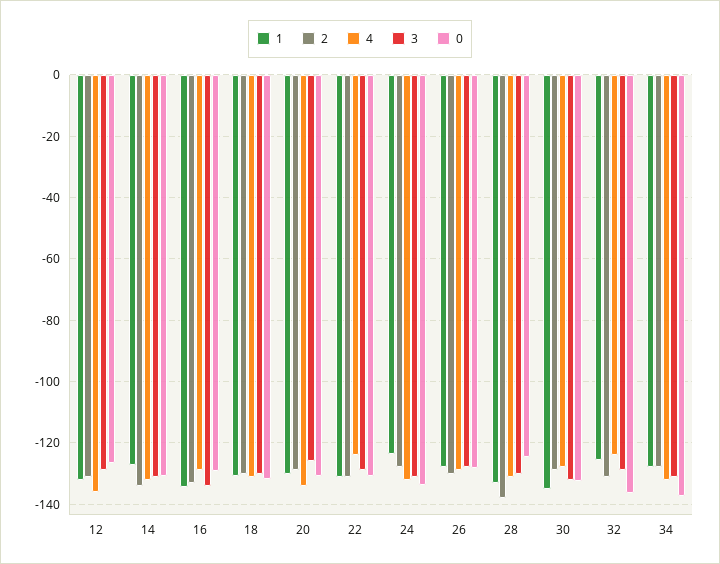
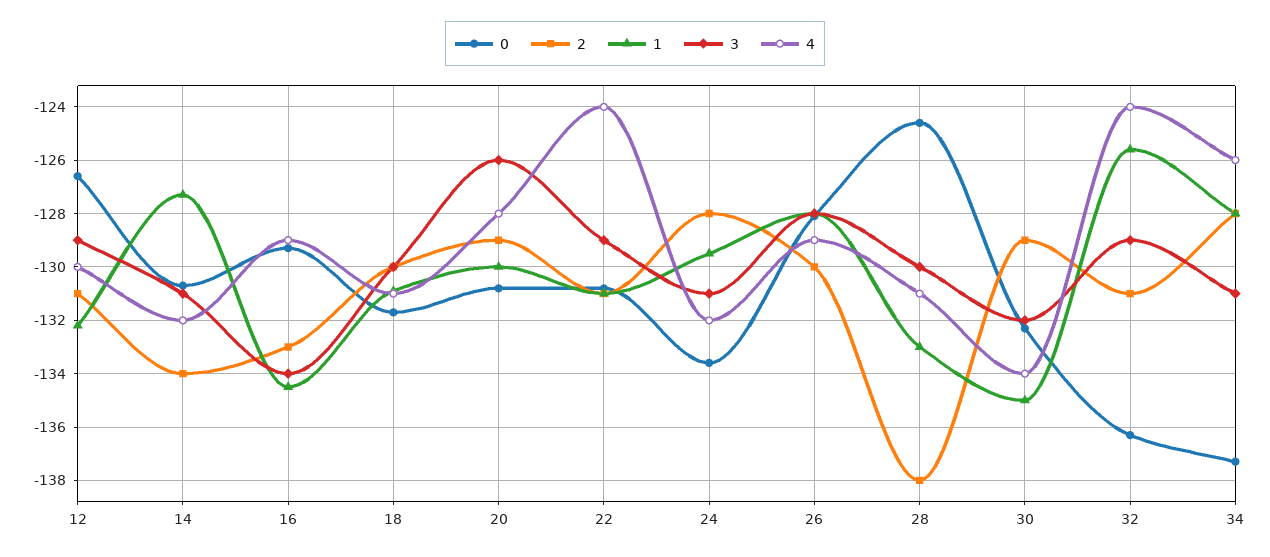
4, 12: -136 -> -130
4, 20: -134 -> -128
1, 24: -124 -> -129.5
4, 30: -128 -> -134
4, 34: -132 -> -126

